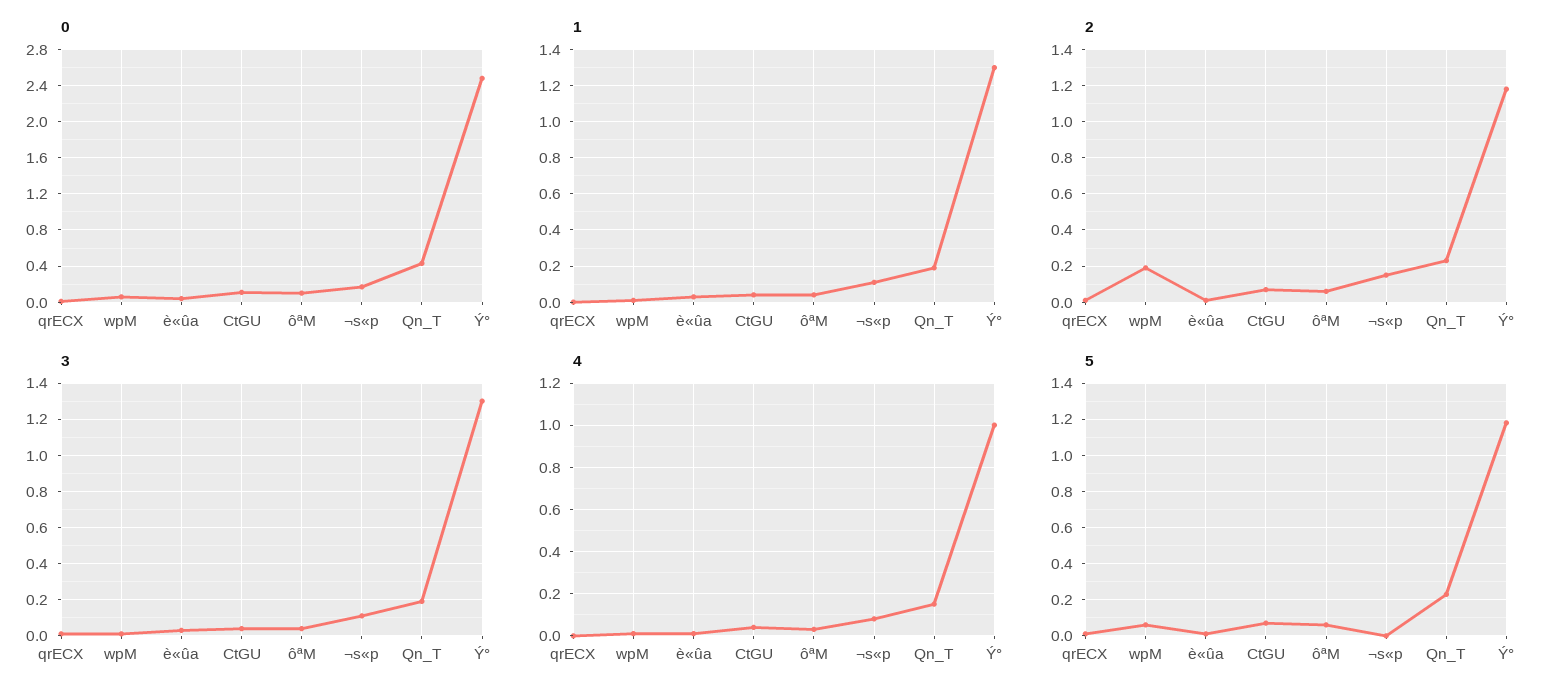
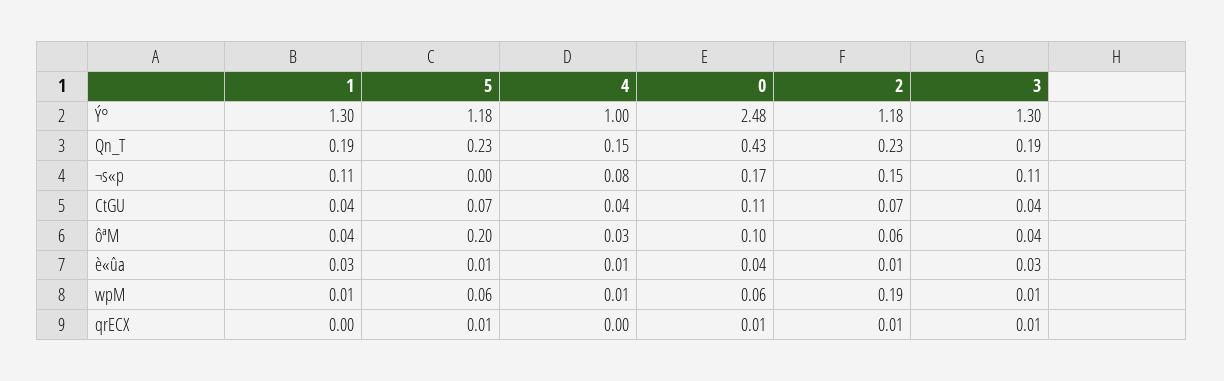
5, ôªM: 0.05 -> 0.2

